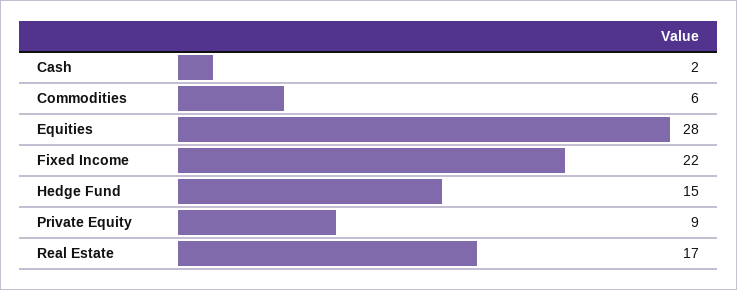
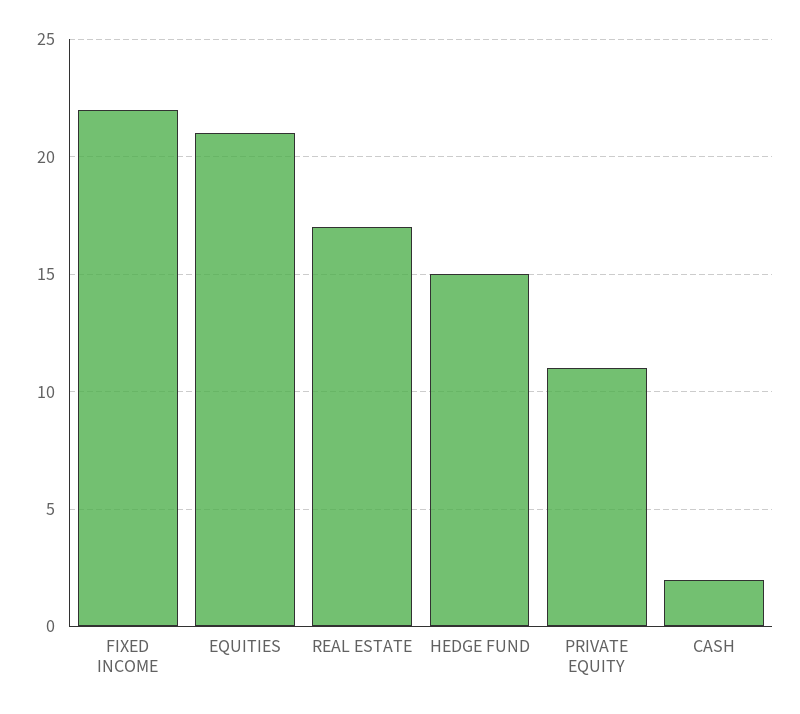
Commodities: 6 -> none
Equities: 28 -> 21
Private Equity: 9 -> 11

